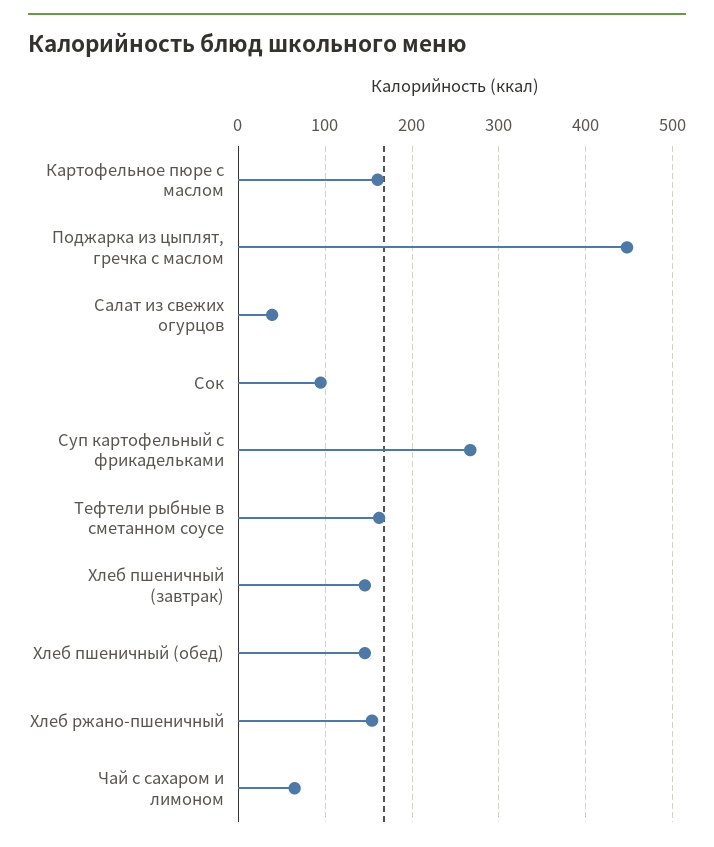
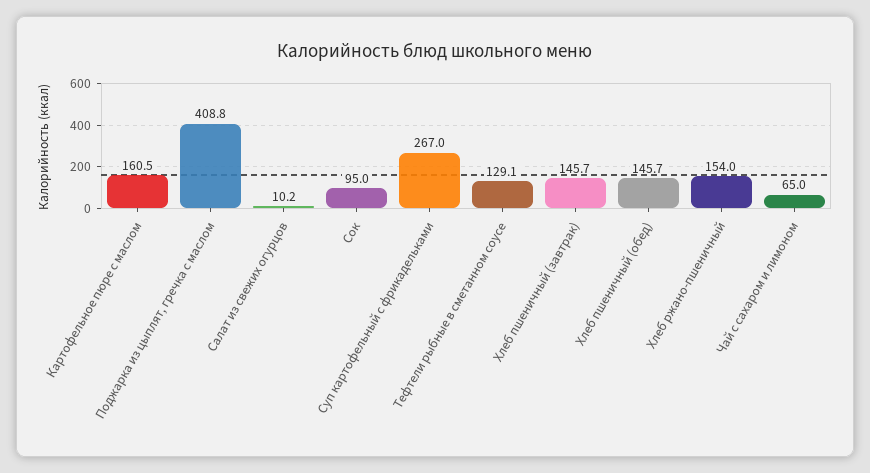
Поджарка из цыплят, гречка с маслом: 450 -> 408.8
Салат из свежих огурцов: 40 -> 10.2
Тефтели рыбные в сметанном соусе: 160 -> 129.1

